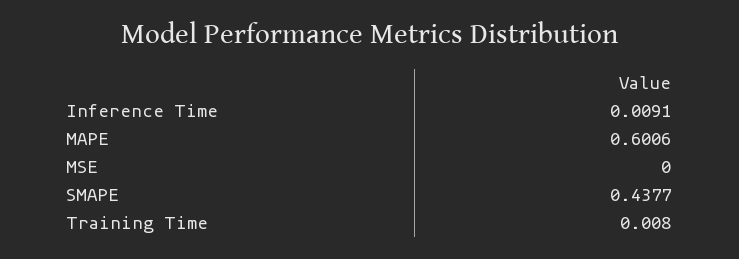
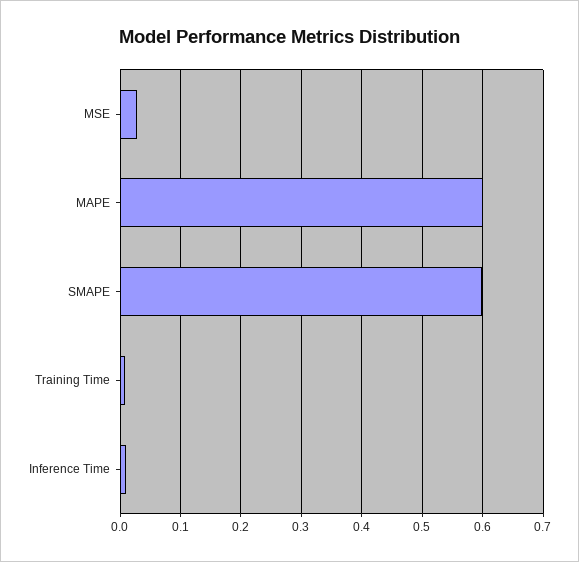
MSE: 0 -> 0.03
SMAPE: 0.4377 -> 0.6

